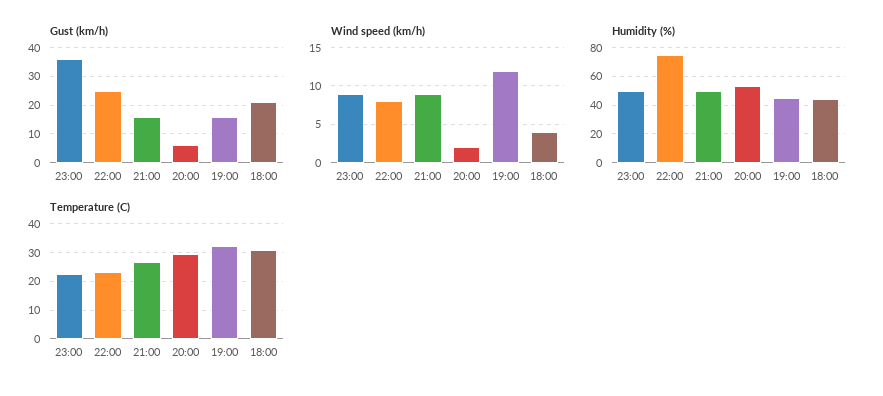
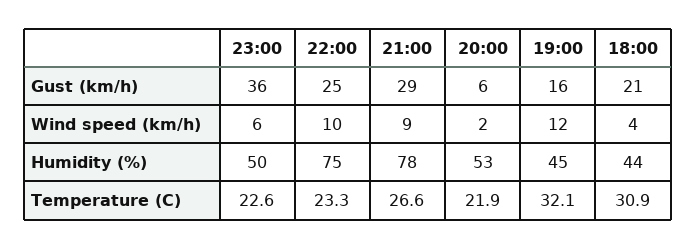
Gust (km/h), 21:00: 15 -> 29
Wind speed (km/h), 23:00: 9 -> 6
Wind speed (km/h), 22:00: 8 -> 10
Humidity (%), 21:00: 50 -> 78
Temperature (C), 20:00: 30 -> 21.9

